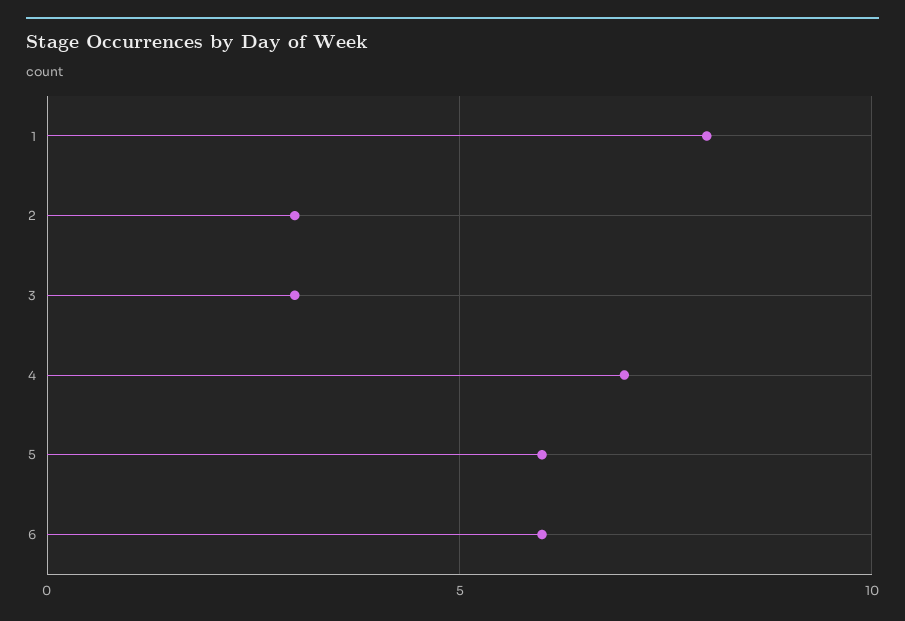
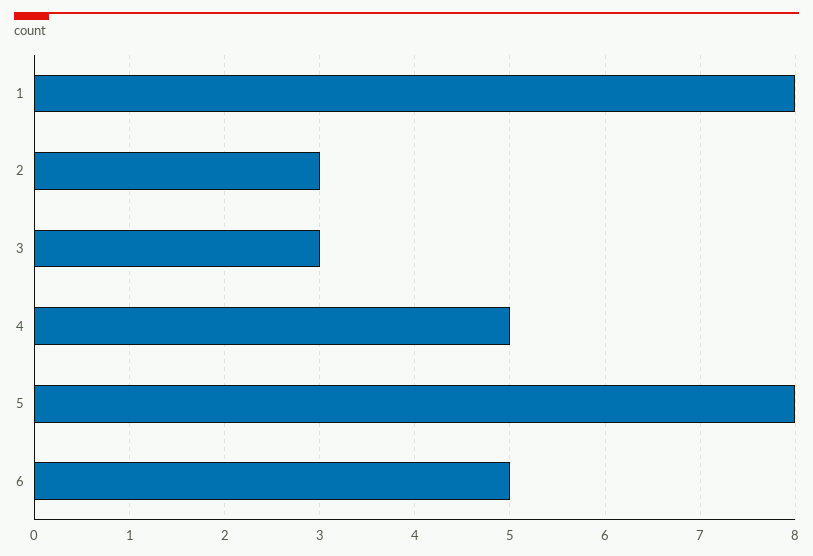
4: 7 -> 5
5: 6 -> 8
6: 6 -> 5

